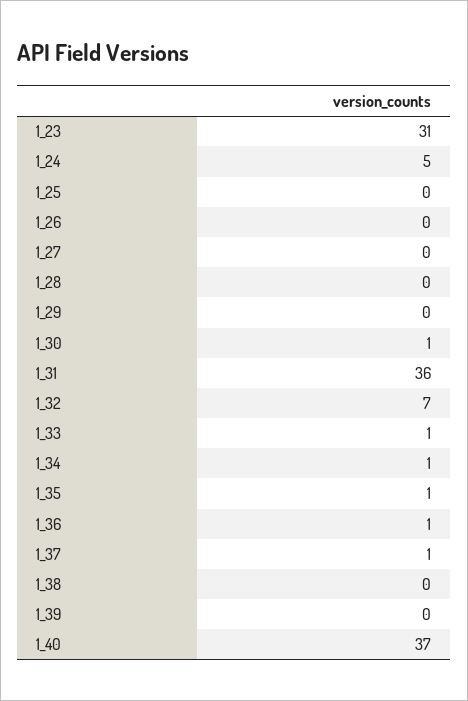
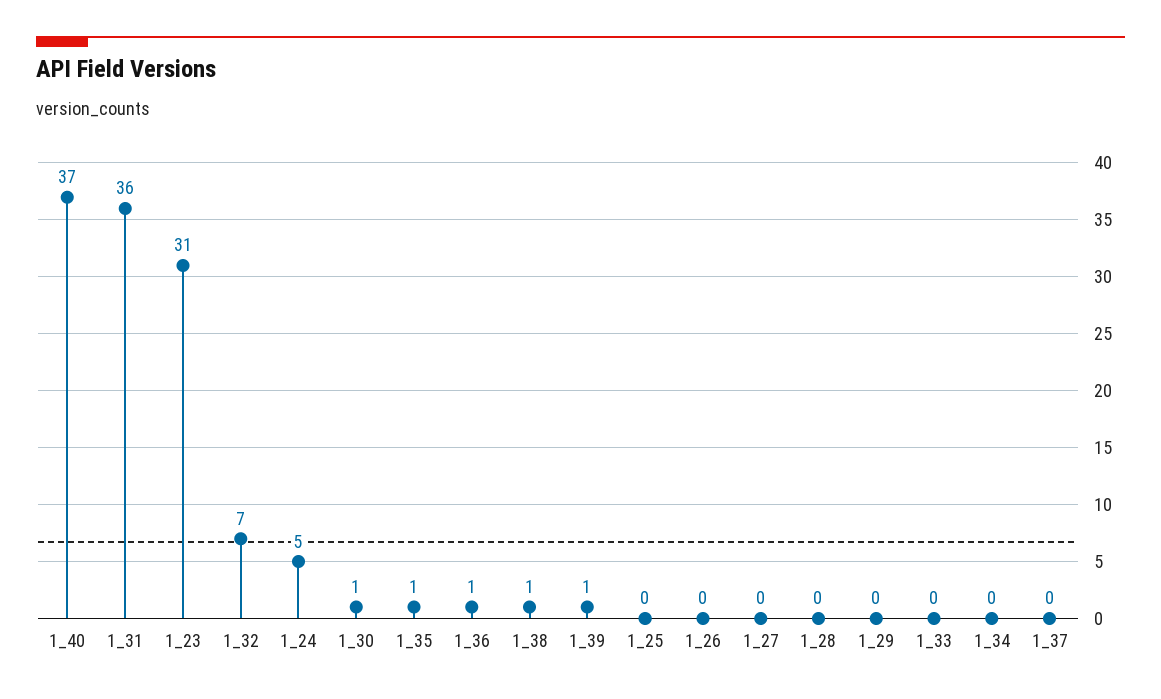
1_33: 1 -> 0
1_34: 1 -> 0
1_37: 1 -> 0
1_38: 0 -> 1
1_39: 0 -> 1

